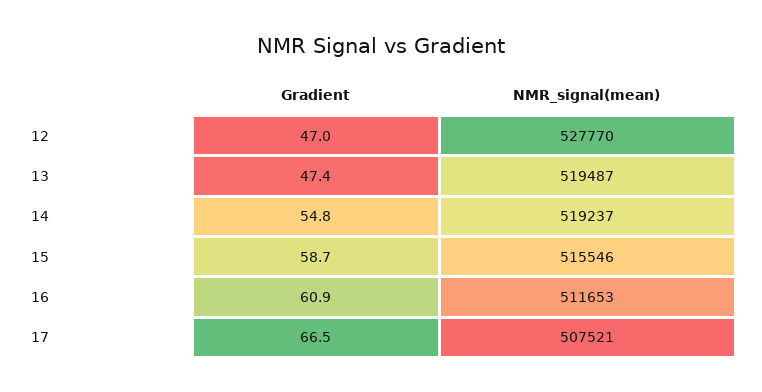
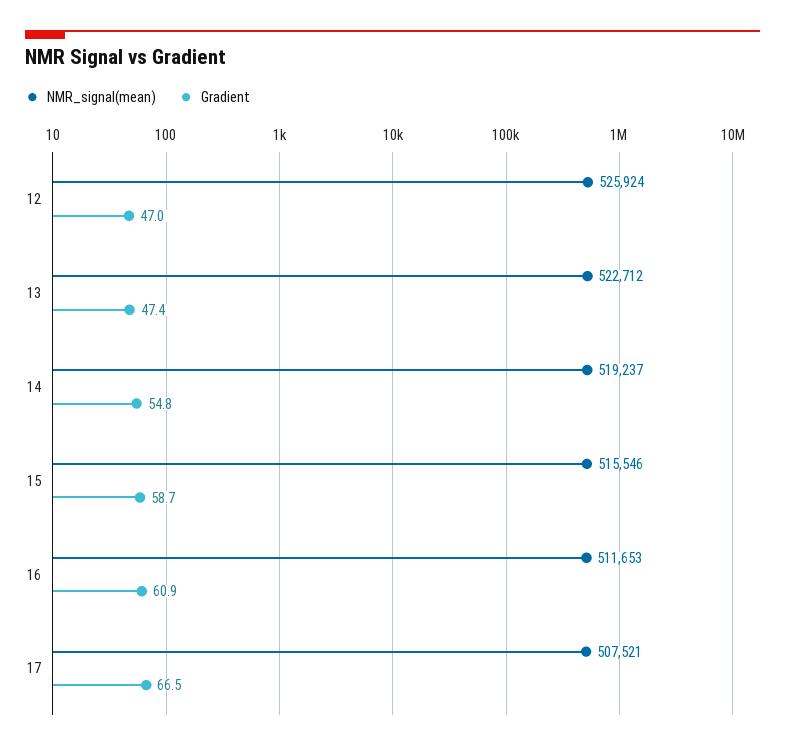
NMR_signal(mean), 12: 527770 -> 525924
NMR_signal(mean), 13: 519487 -> 522712

